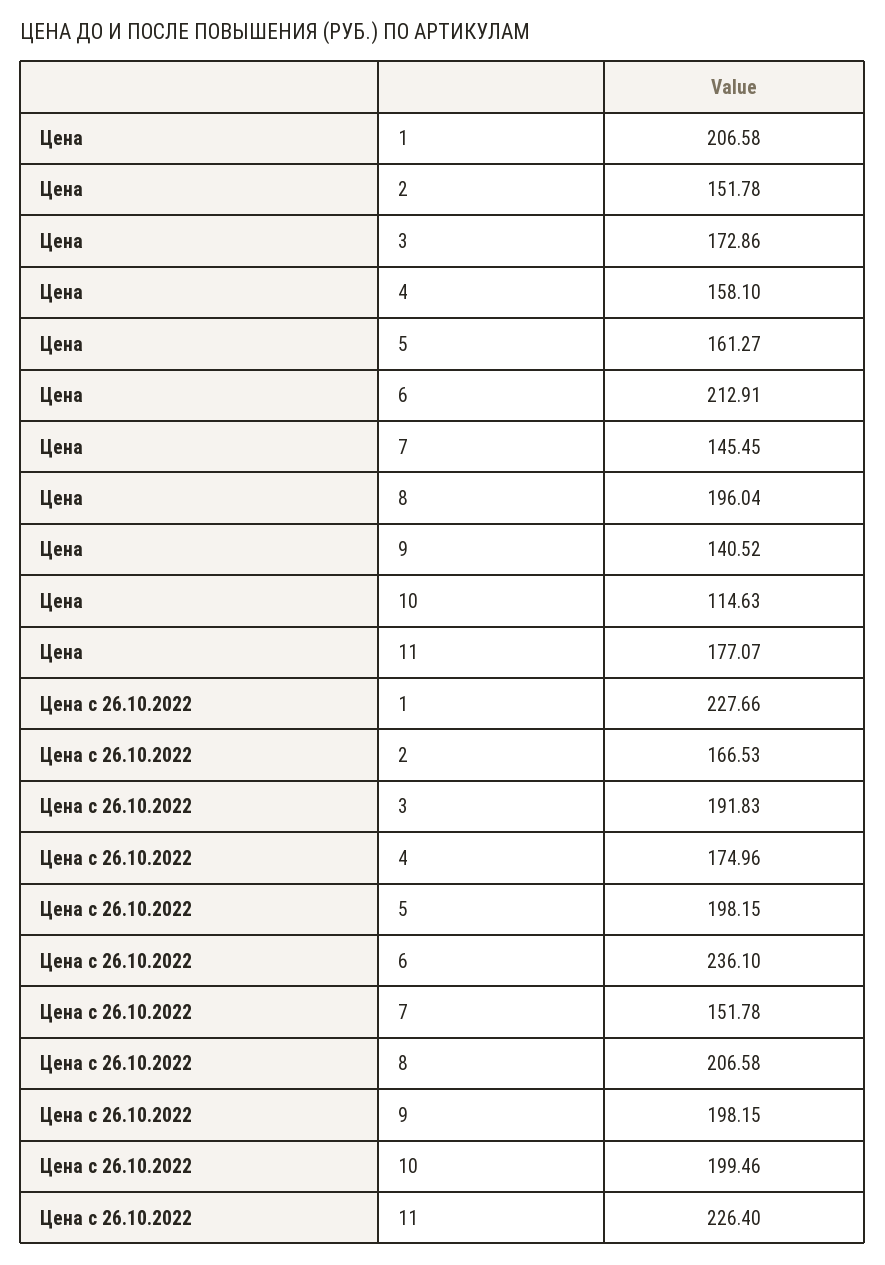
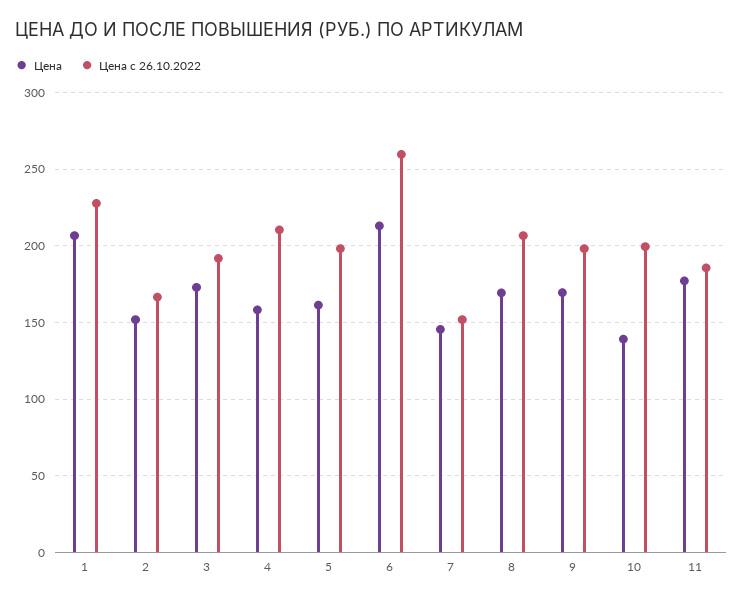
Цена, 8: 196.04 -> 170
Цена, 9: 140.52 -> 170
Цена, 10: 114.63 -> 140
Цена с 26.10.2022, 4: 174.96 -> 210
Цена с 26.10.2022, 6: 236.1 -> 260
Цена с 26.10.2022, 11: 226.4 -> 185

